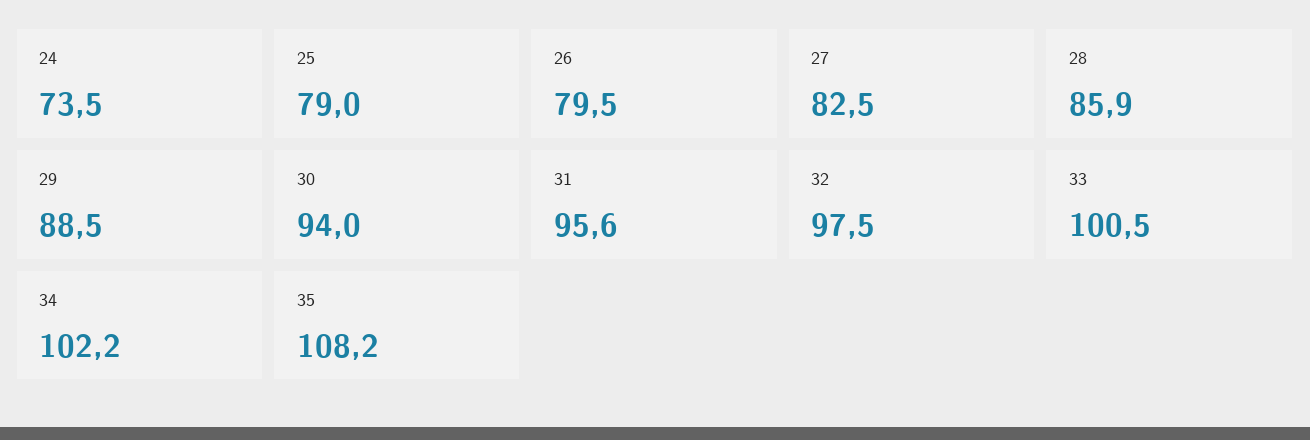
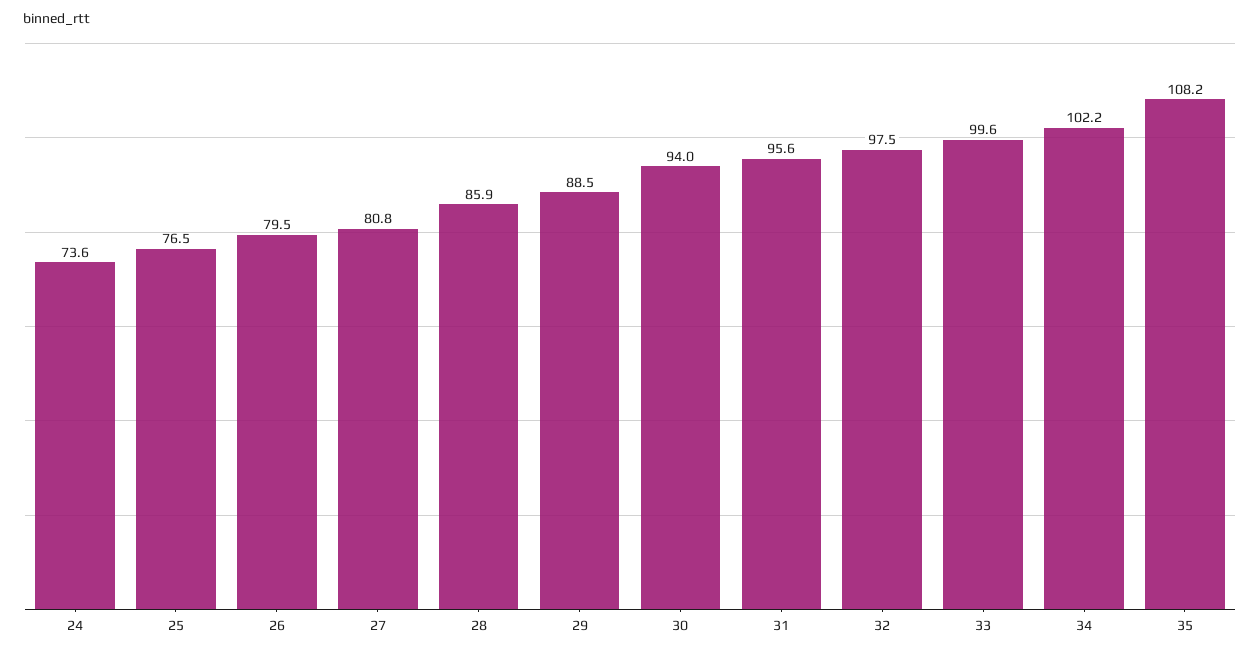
24: 73.5 -> 73.6
25: 79 -> 76.5
27: 82.5 -> 80.8
33: 100.5 -> 99.6

